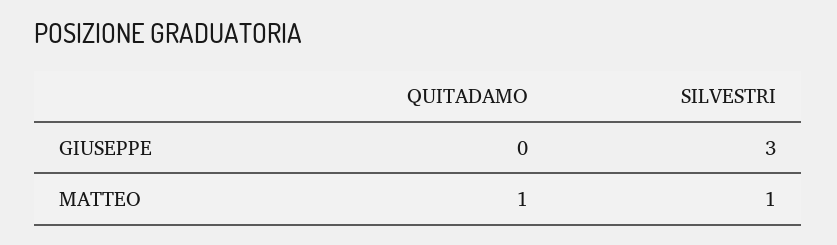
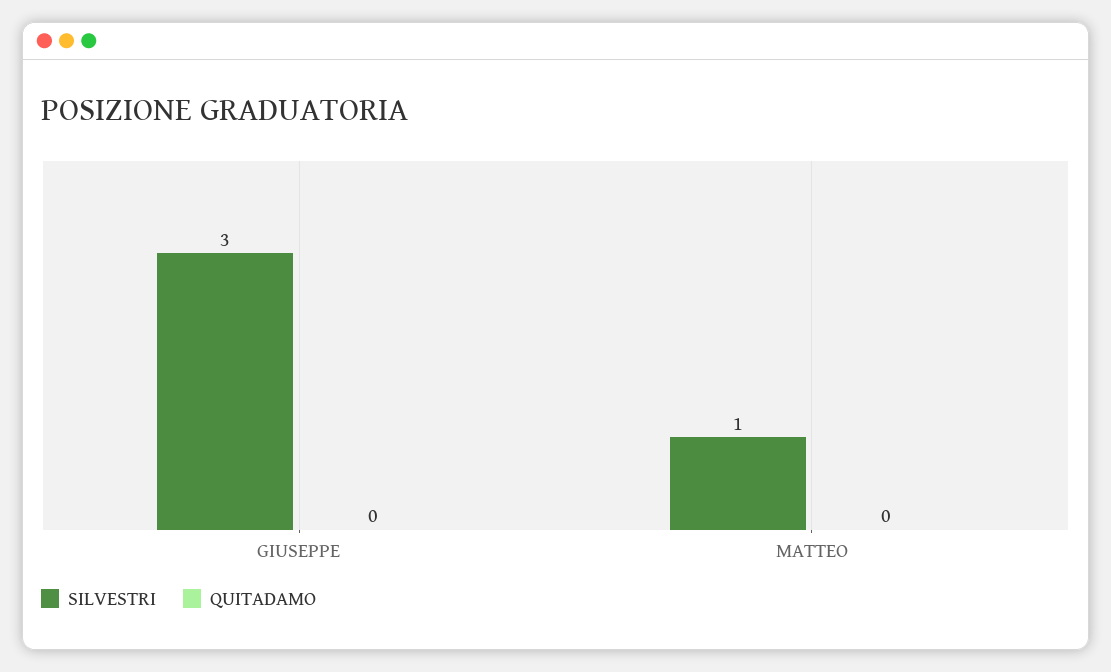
QUITADAMO, MATTEO: 1 -> 0

